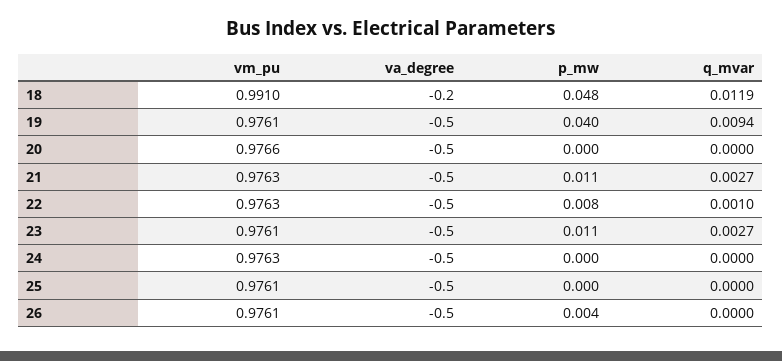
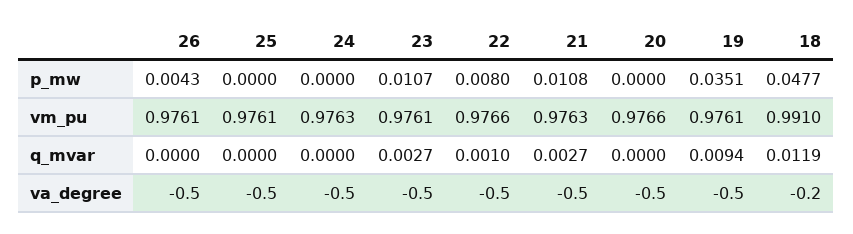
p_mw, 19: 0.04 -> 0.0351
vm_pu, 22: 0.9763 -> 0.9766

